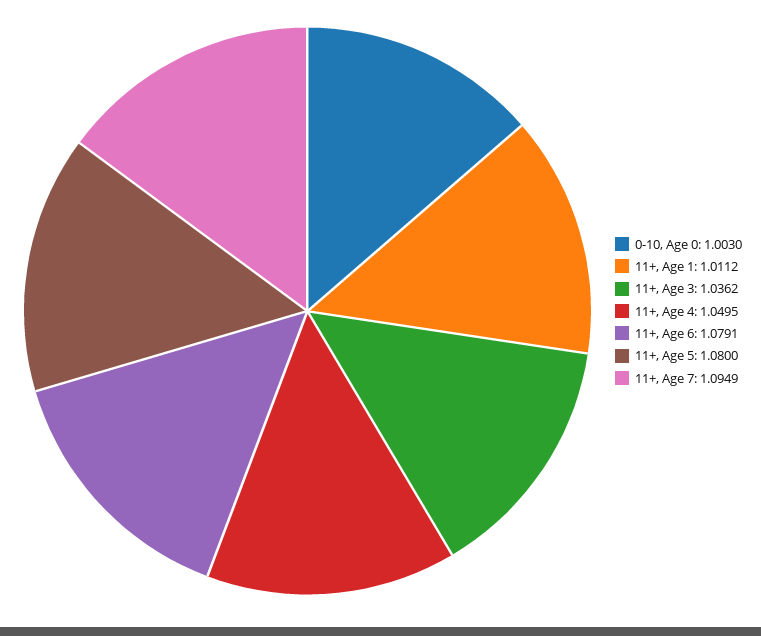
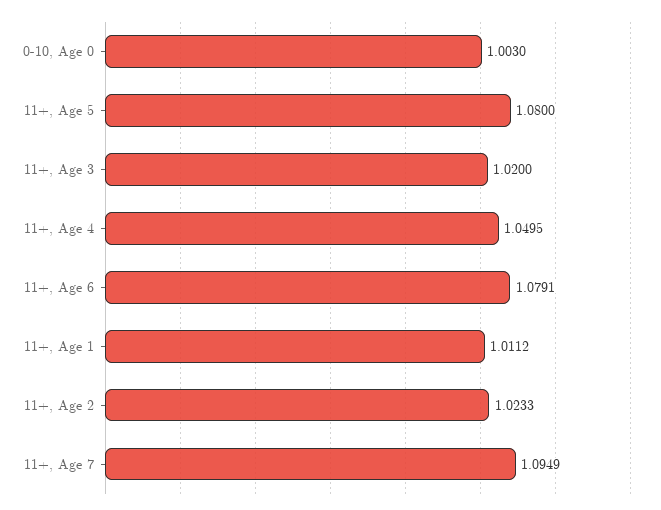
11+, Age 3: 1.0362 -> 1.02
11+, Age 2: none -> 1.0233

